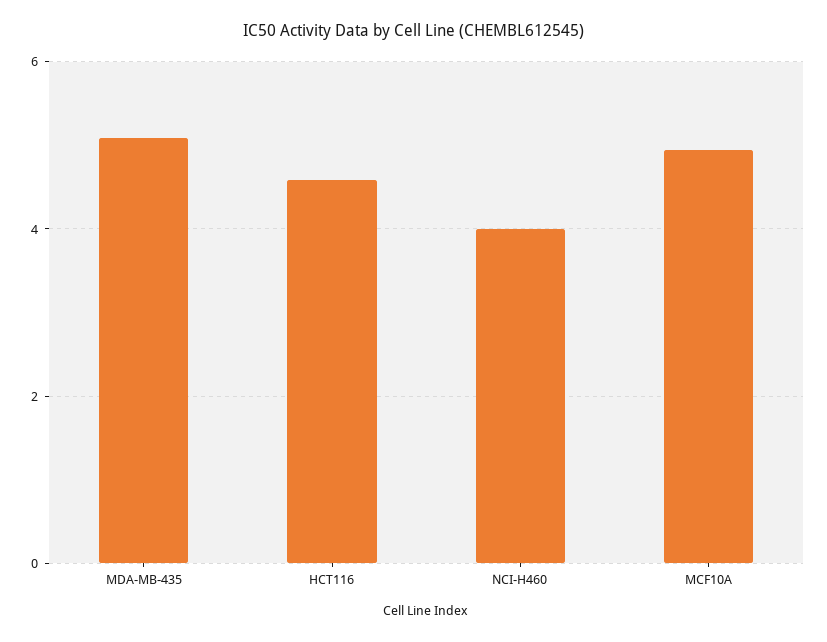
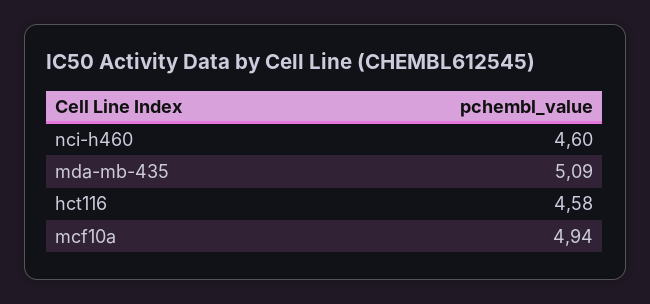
NCI-H460: 4 -> 4.6

